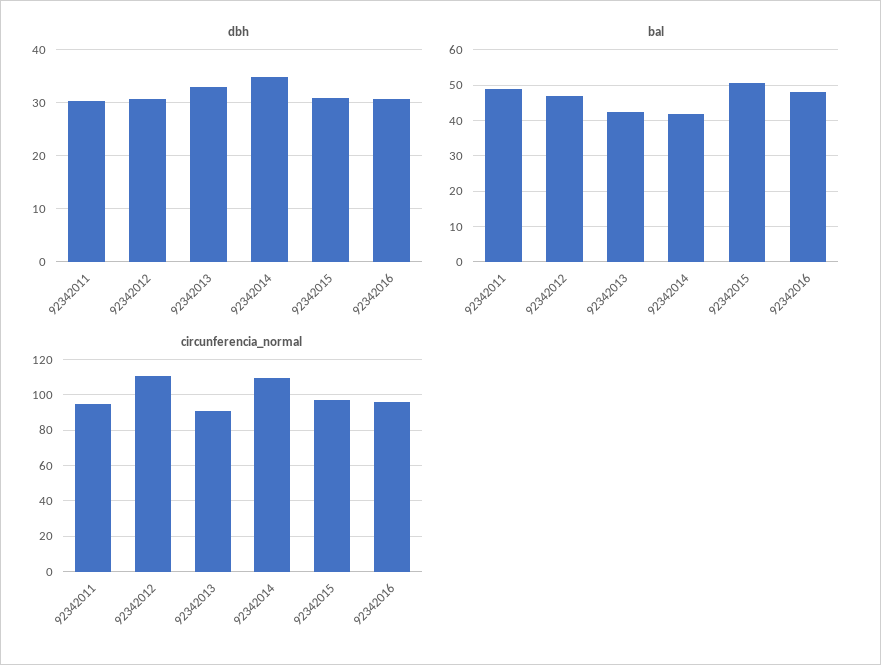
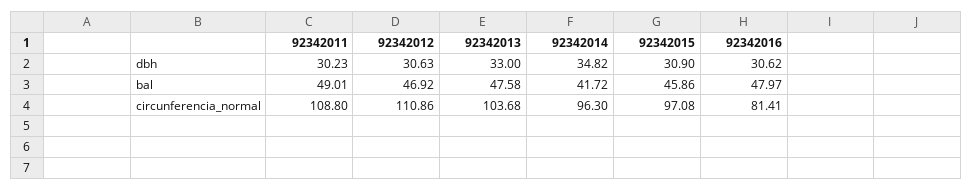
bal, 92342013: 42 -> 47.58
bal, 92342015: 50 -> 45.86
circunferencia_normal, 92342011: 95 -> 108.8
circunferencia_normal, 92342013: 90 -> 103.68
circunferencia_normal, 92342014: 110 -> 96.3
circunferencia_normal, 92342016: 95 -> 81.41

